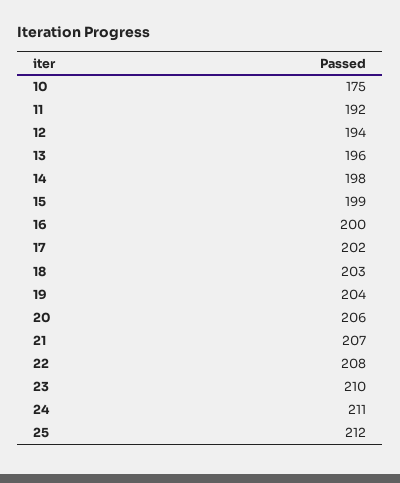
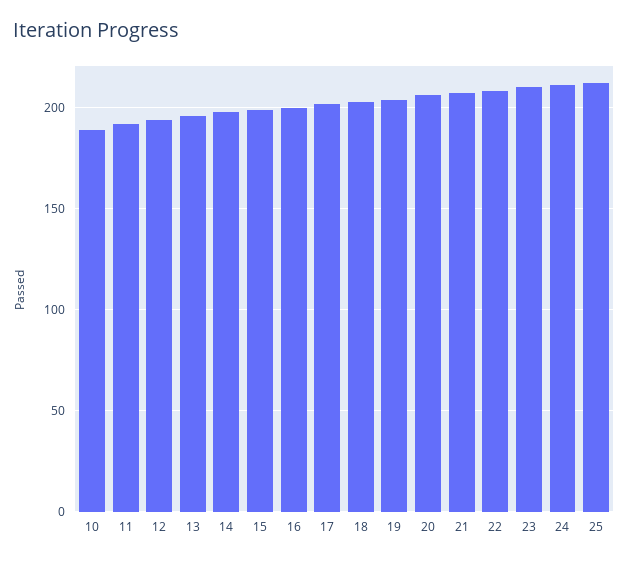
10: 175 -> 190

